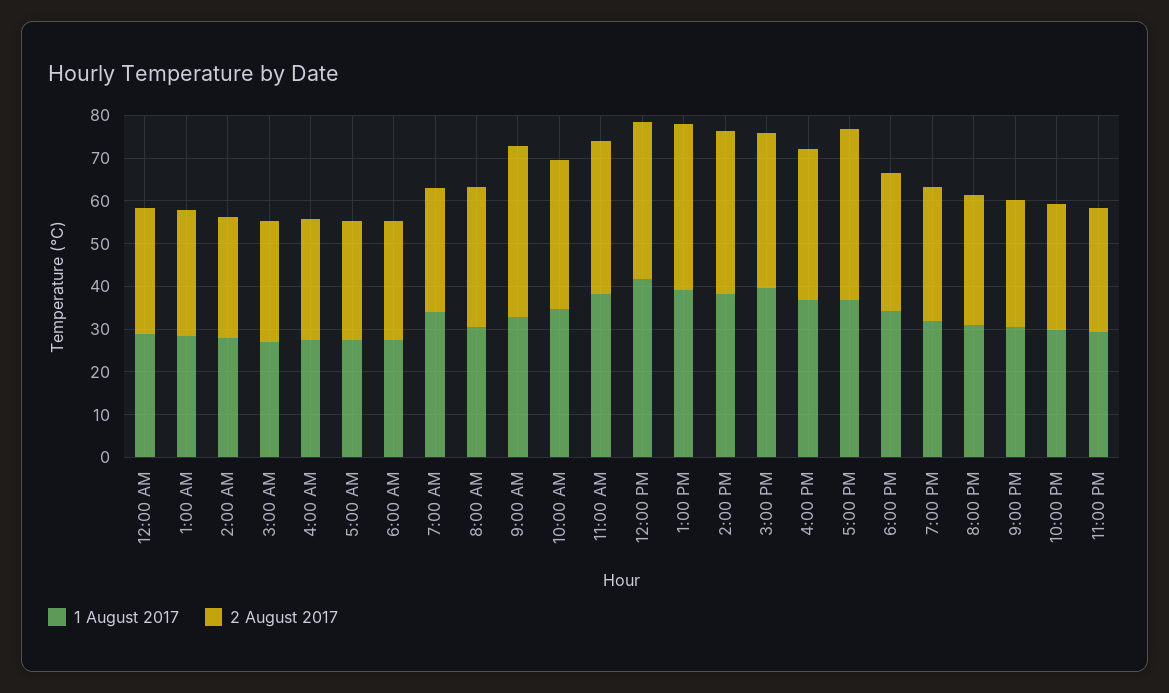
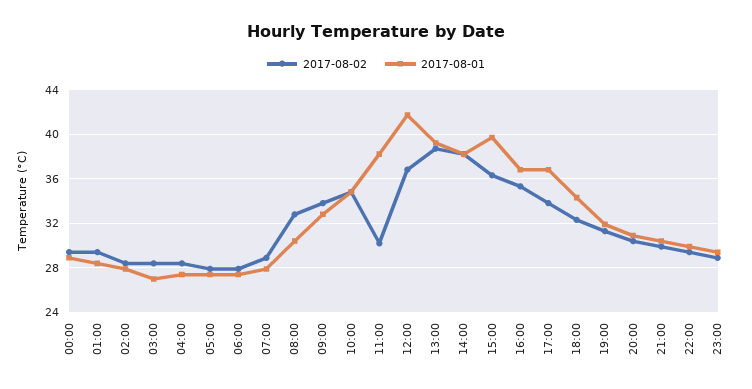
1 August 2017, 7:00 AM: 34 -> 28
2 August 2017, 9:00 AM: 40 -> 34
2 August 2017, 11:00 AM: 36 -> 30
2 August 2017, 5:00 PM: 40 -> 34

